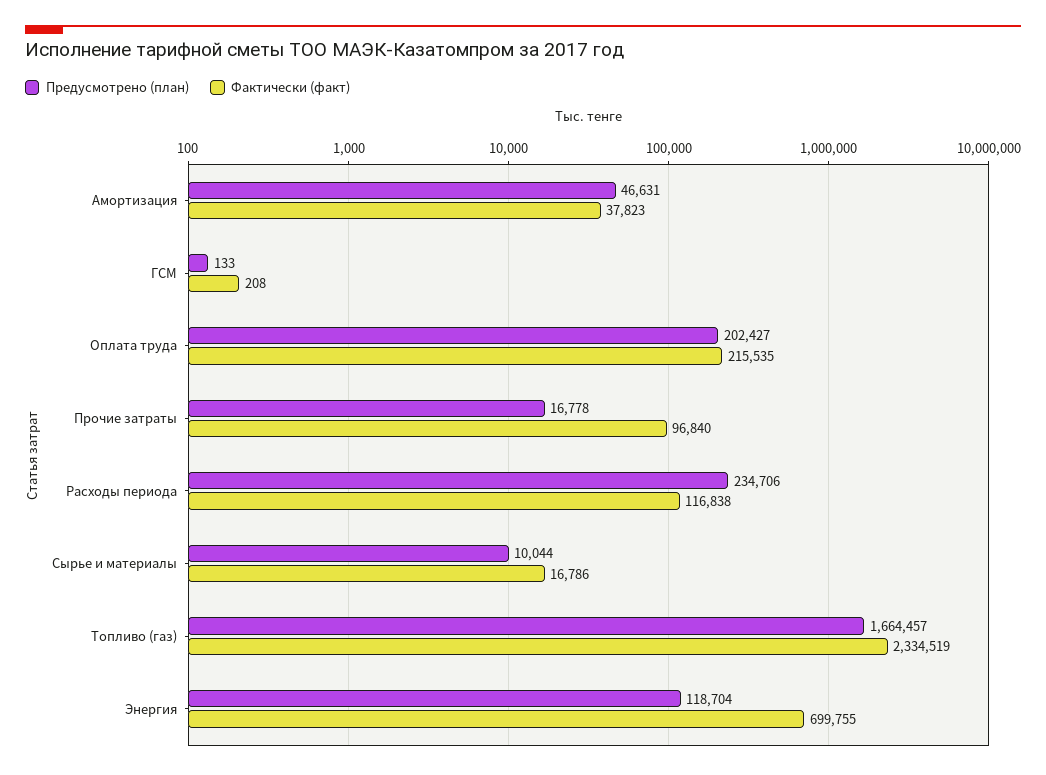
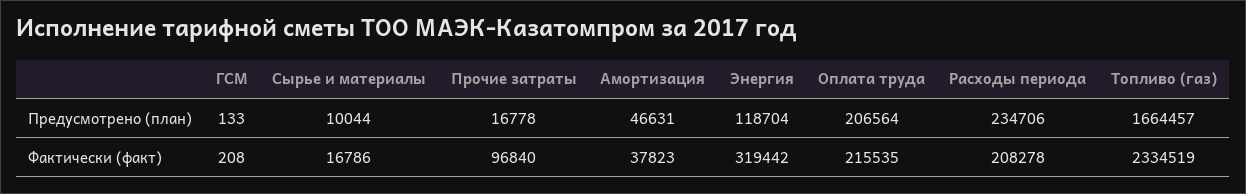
Предусмотрено (план), Оплата труда: 202427 -> 206564
Фактически (факт), Расходы периода: 116838 -> 208278
Фактически (факт), Энергия: 699755 -> 319442

